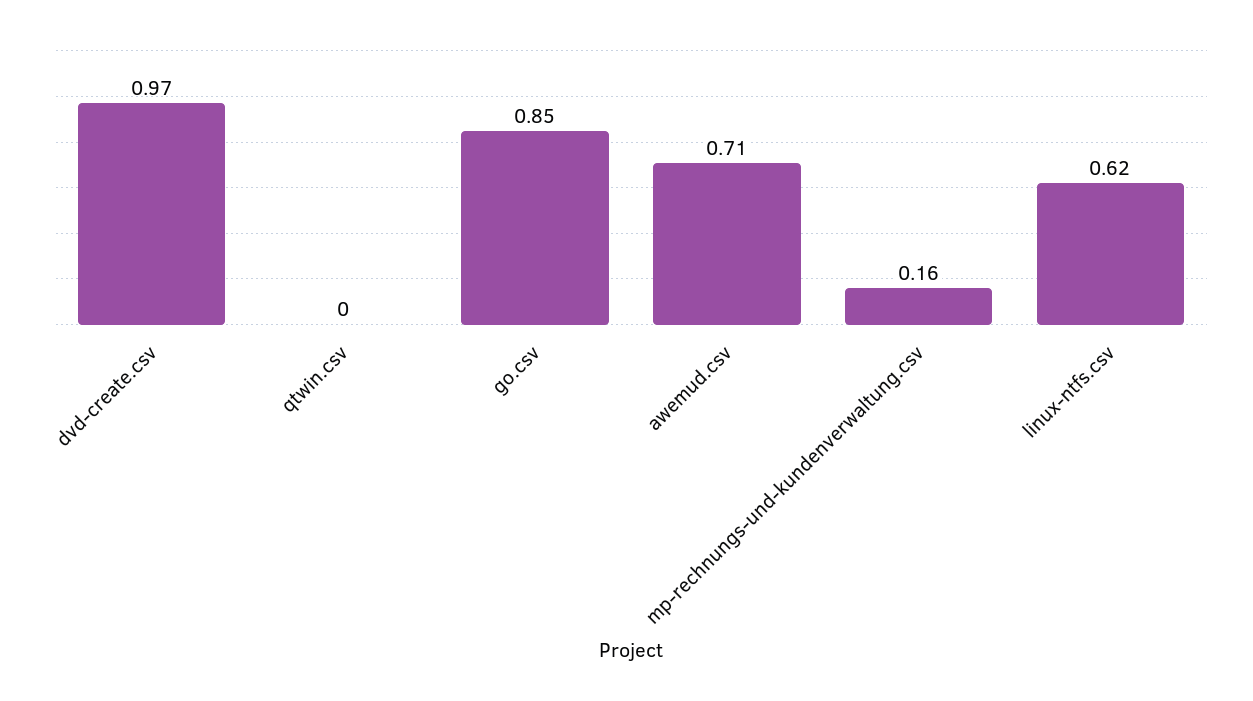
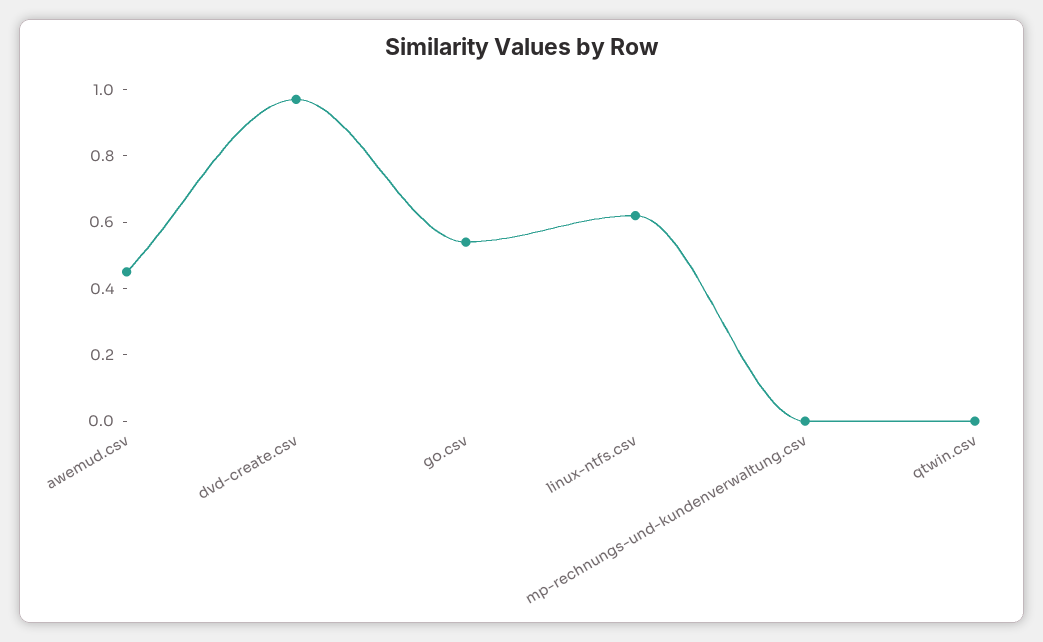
go.csv: 0.85 -> 0.55
awemud.csv: 0.71 -> 0.45
mp-rechnungs-und-kundenverwaltung.csv: 0.16 -> 0

